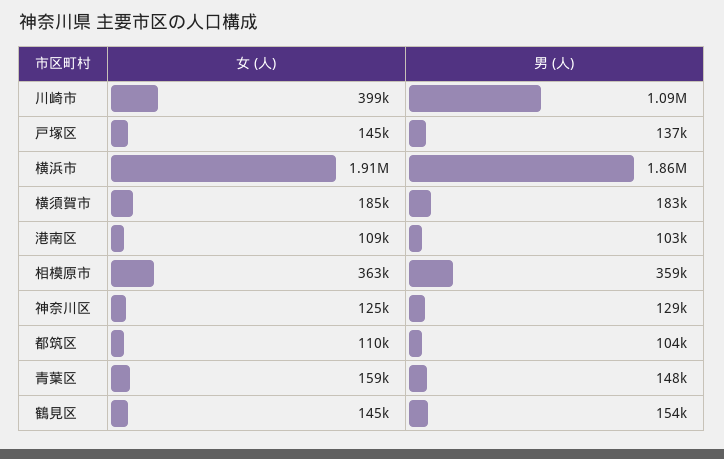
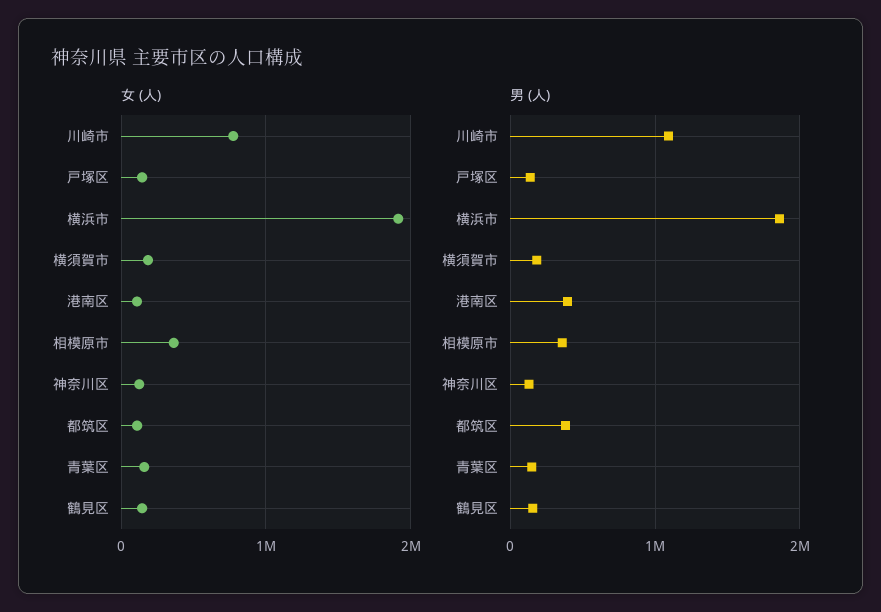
女 (人), 川崎市: 399000 -> 800000
男 (人), 港南区: 103000 -> 400000
男 (人), 都筑区: 104000 -> 400000

